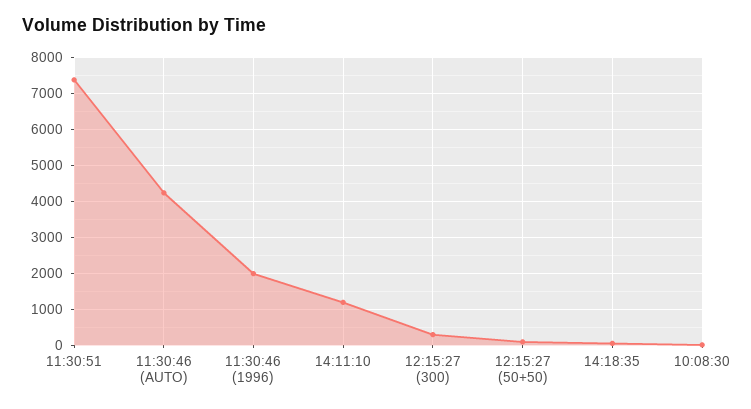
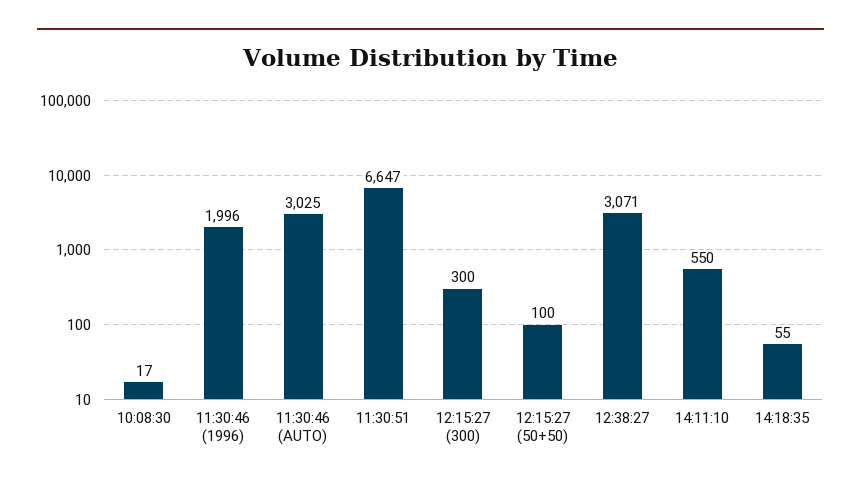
11:30:51: 7400 -> 6647
11:30:46 (AUTO): 4200 -> 3025
14:11:10: 1200 -> 550
12:38:27: none -> 3071

